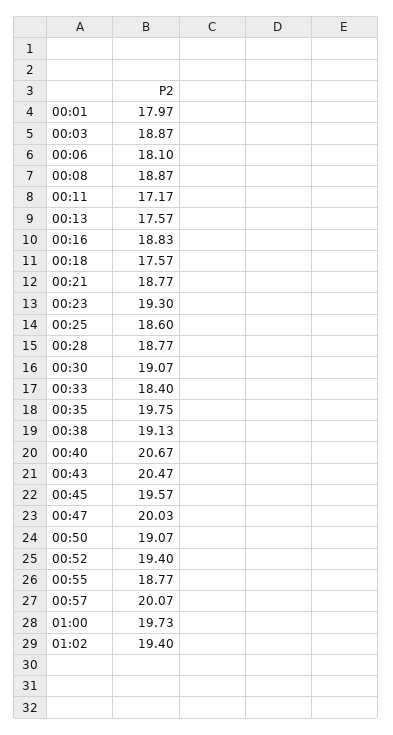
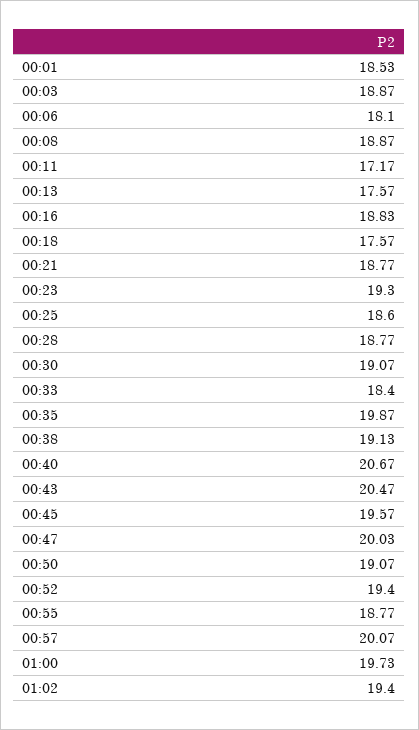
00:01: 17.97 -> 18.53
00:35: 19.75 -> 19.87

